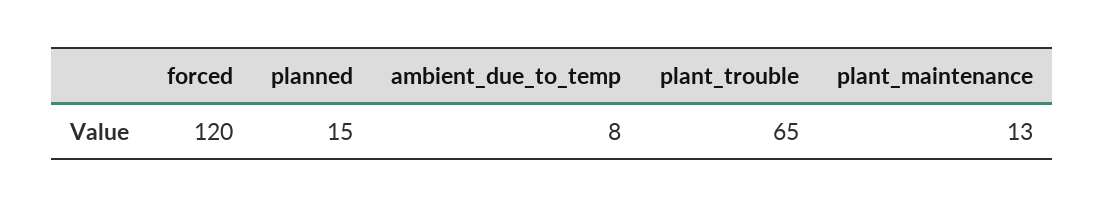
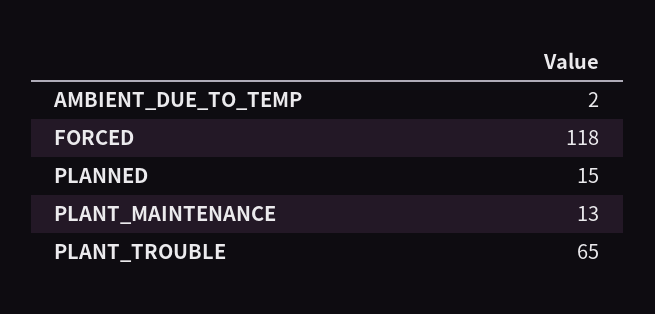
forced: 120 -> 118
ambient_due_to_temp: 8 -> 2

